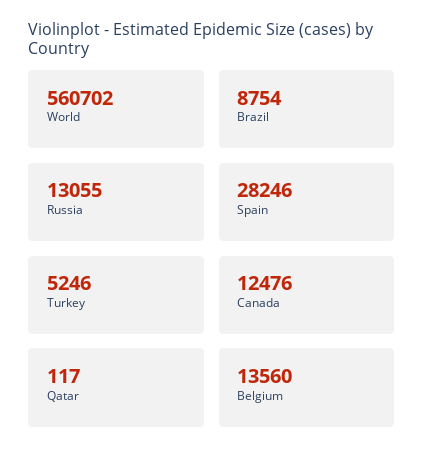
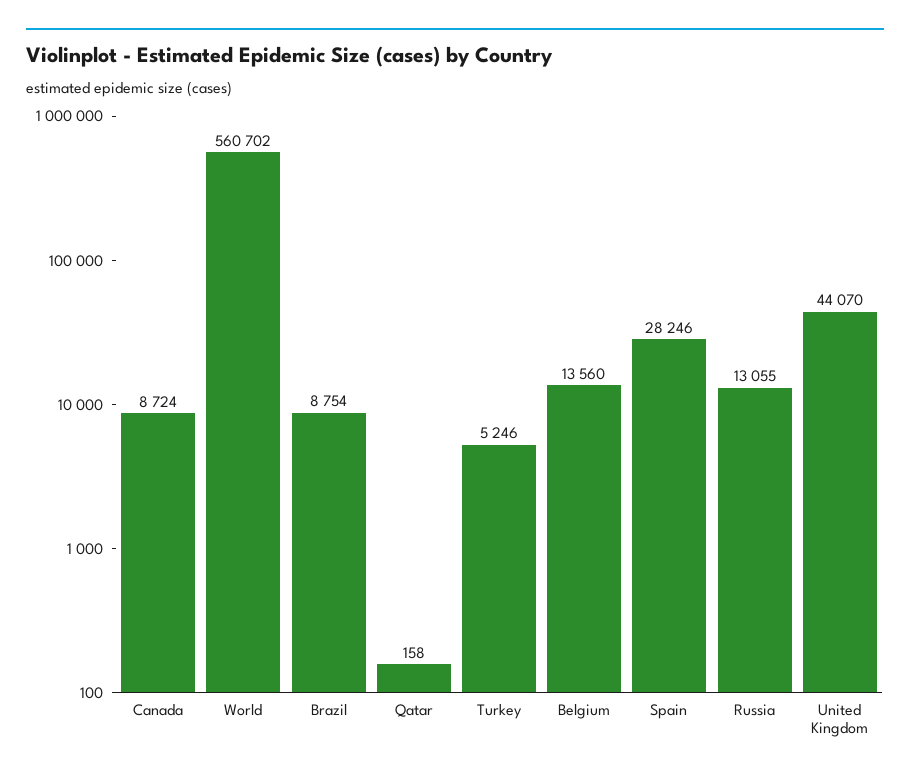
Canada: 12476 -> 8724
Qatar: 117 -> 158
United Kingdom: none -> 44070

